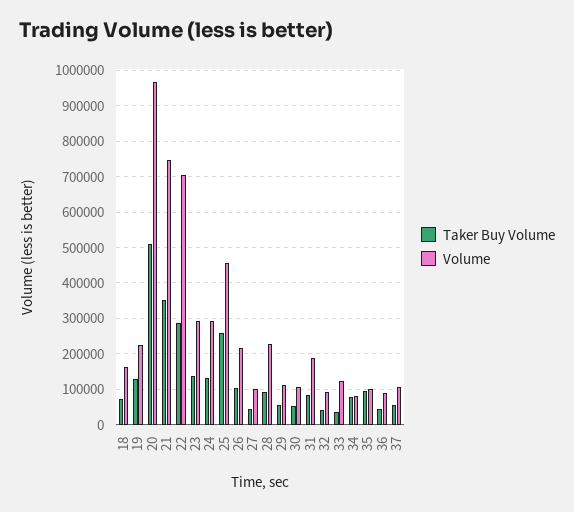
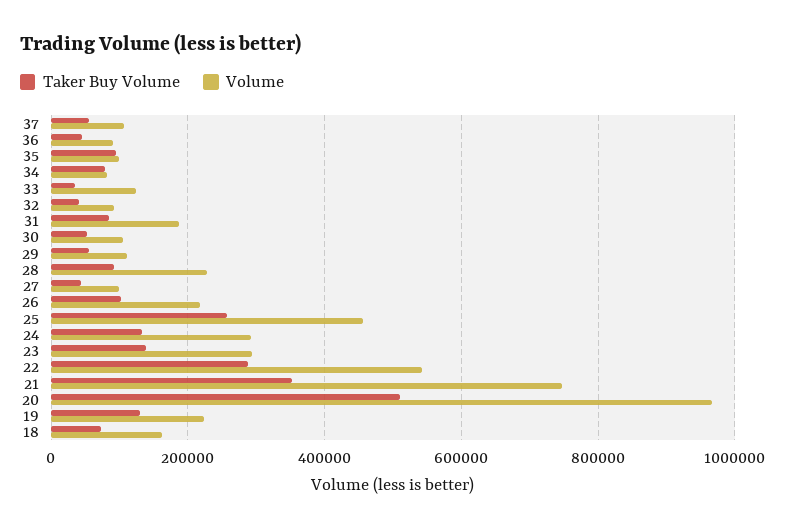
Volume, 22: 700000 -> 540000

